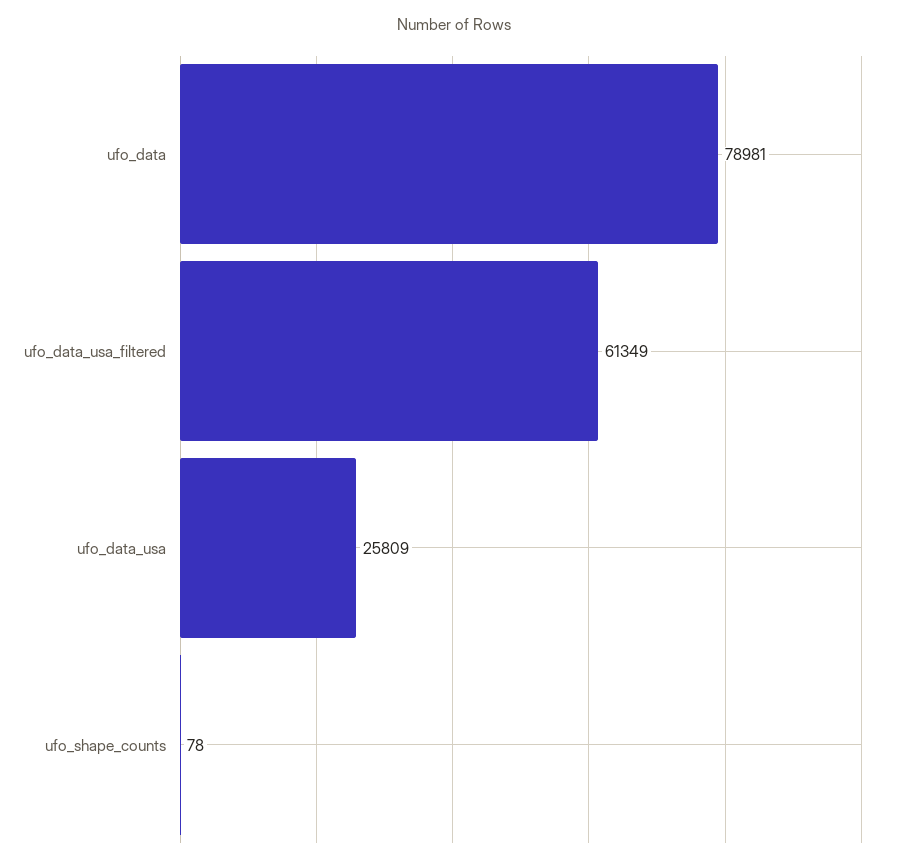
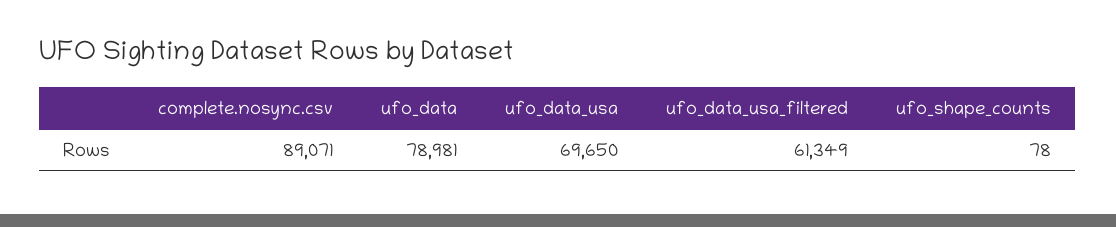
ufo_data_usa: 25809 -> 69650
complete.nosync.csv: none -> 89071

